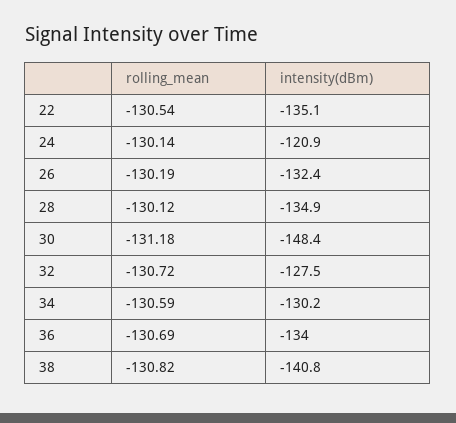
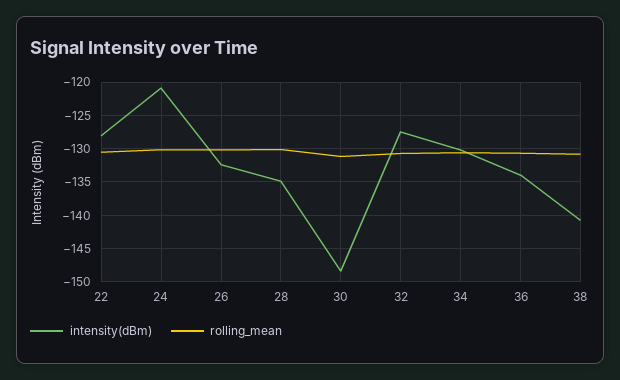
intensity(dBm), 22: -135.1 -> -128

